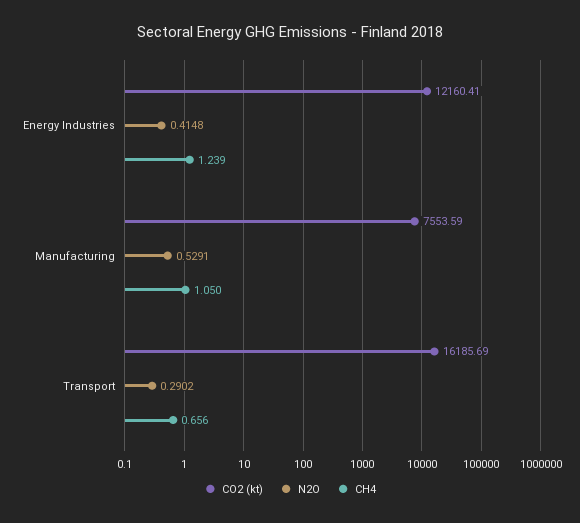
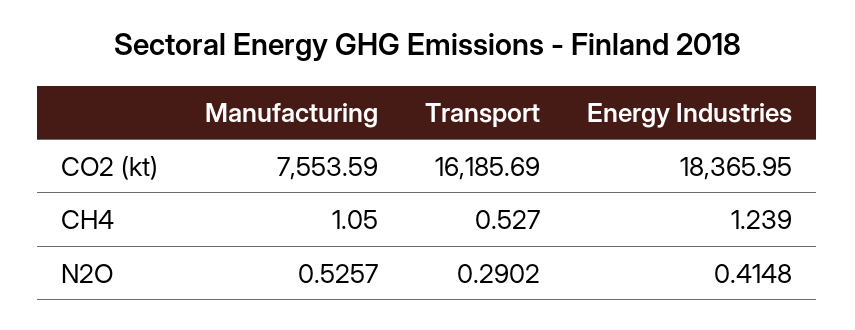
CO2 (kt), Energy Industries: 12160.41 -> 18365.95
N2O, Manufacturing: 0.5291 -> 0.5257
CH4, Transport: 0.656 -> 0.527

